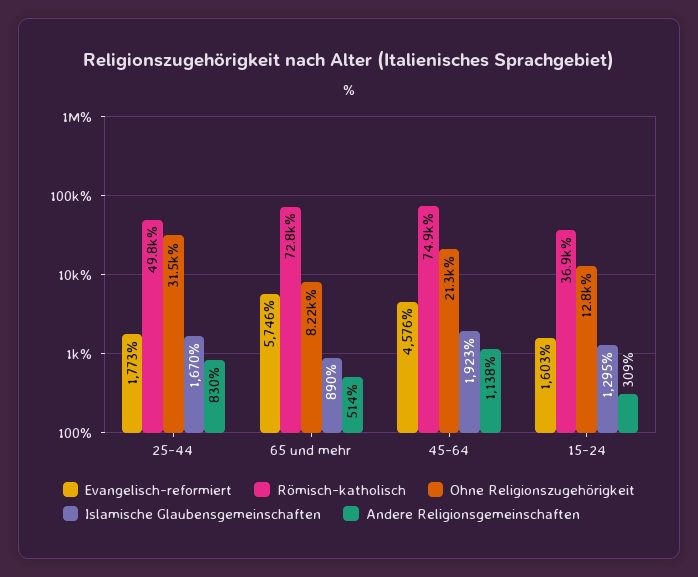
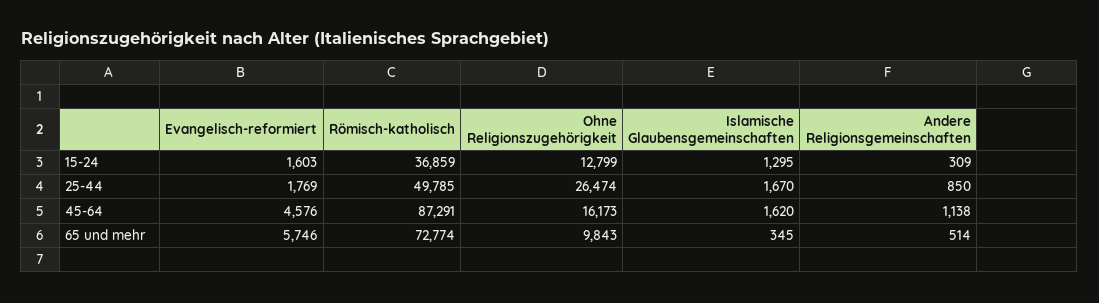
Evangelisch-reformiert, 25-44: 1773 -> 1769
Ohne Religionszugehörigkeit, 25-44: 31500 -> 26474
Andere Religionsgemeinschaften, 25-44: 830 -> 850
Ohne Religionszugehörigkeit, 65 und mehr: 8220 -> 9843
Islamische Glaubensgemeinschaften, 65 und mehr: 890 -> 345
Römisch-katholisch, 45-64: 74900 -> 87291
Ohne Religionszugehörigkeit, 45-64: 21300 -> 16173
Islamische Glaubensgemeinschaften, 45-64: 1923 -> 1620

